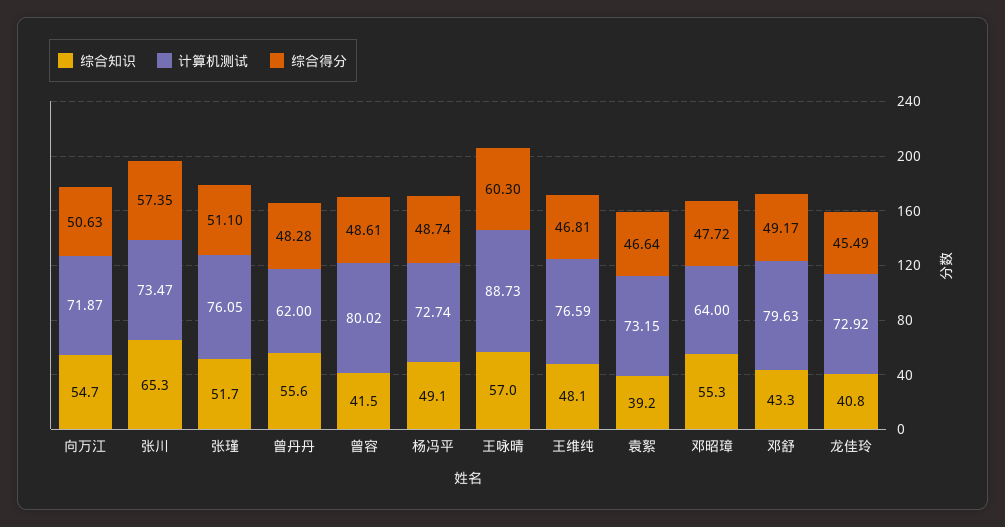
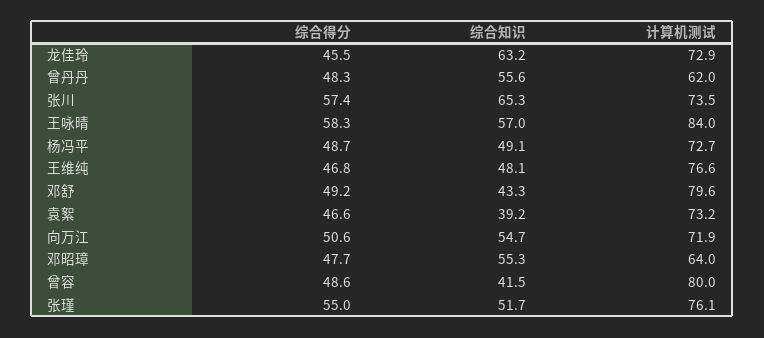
综合得分, 张瑾: 51.1 -> 55
计算机测试, 王咏晴: 88.73 -> 84
综合得分, 王咏晴: 60.3 -> 58.3
综合知识, 龙佳玲: 40.8 -> 63.2

